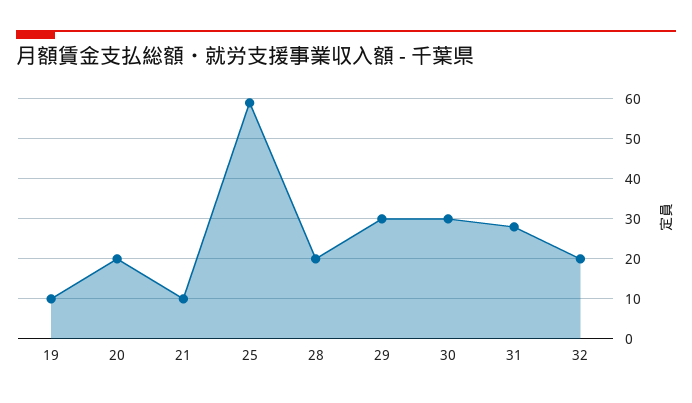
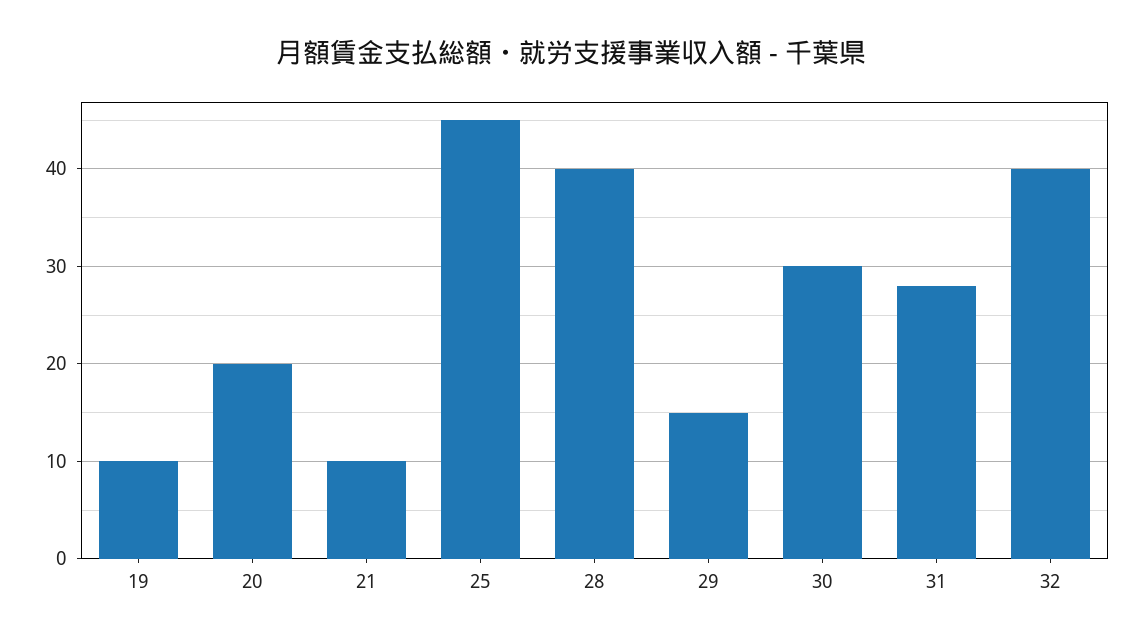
25: 60 -> 45
28: 20 -> 40
29: 30 -> 15
32: 20 -> 40

